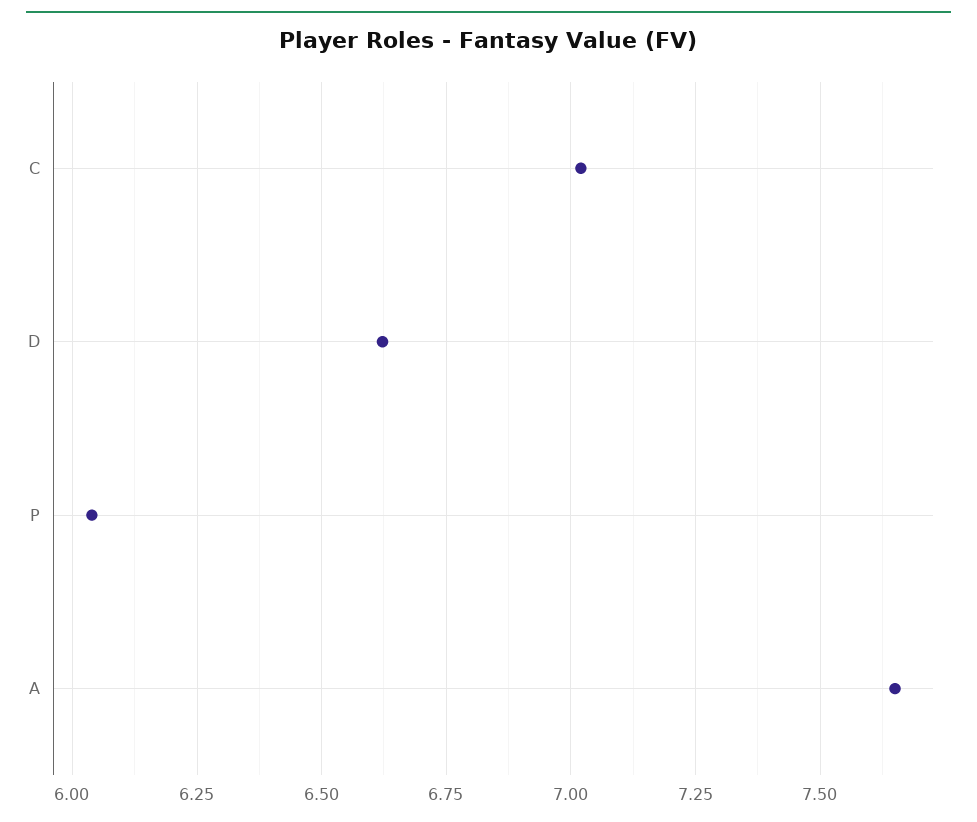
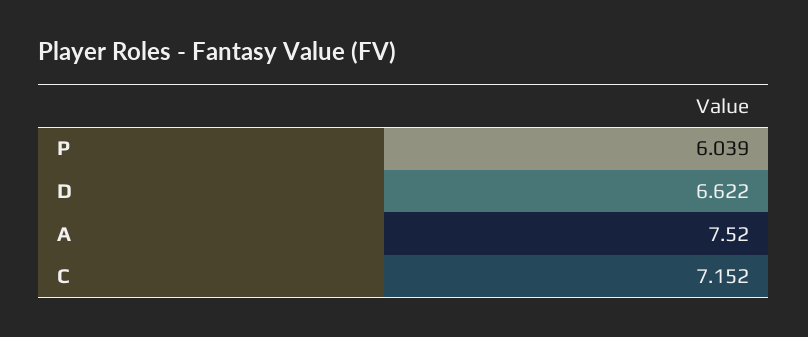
C: 7.025 -> 7.152
A: 7.65 -> 7.52

